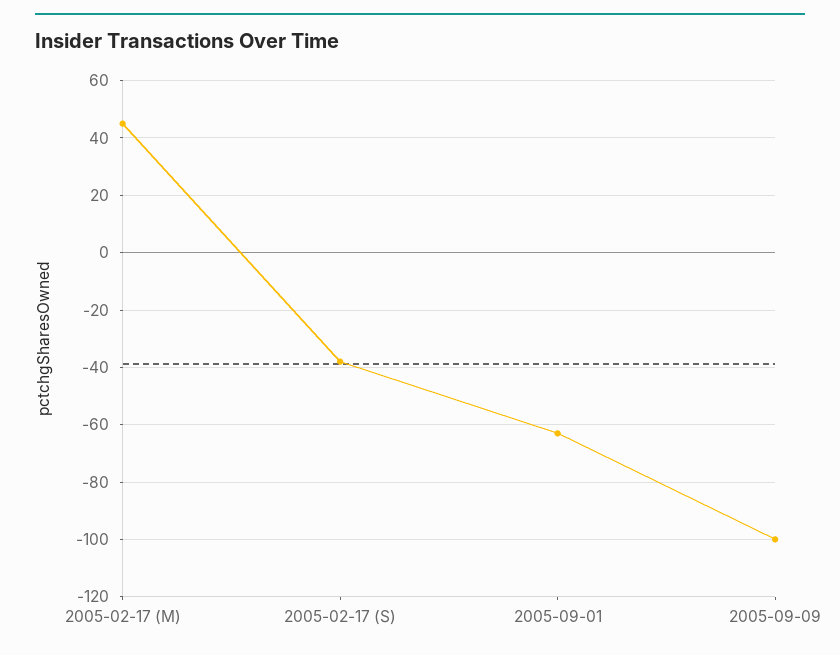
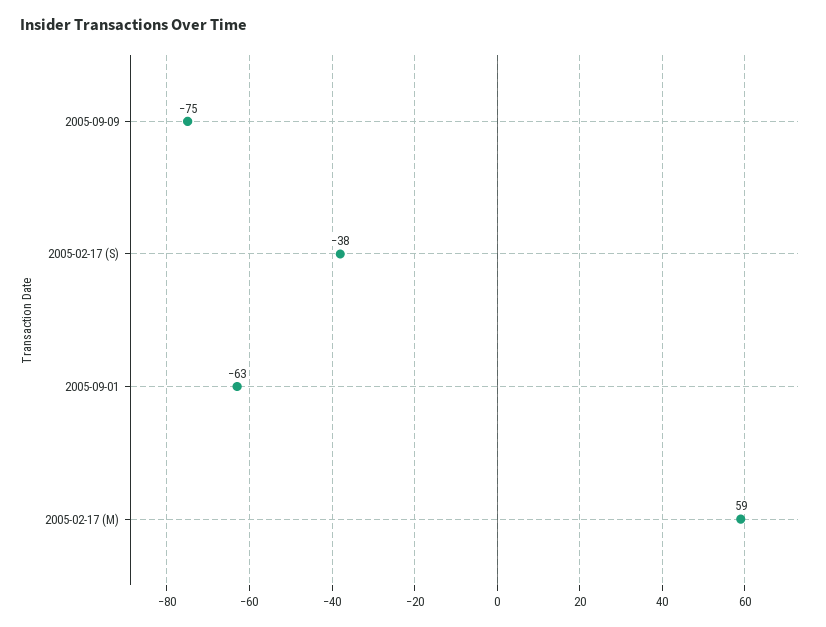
2005-02-17 (M): 45 -> 59
2005-09-09: -100 -> -75

